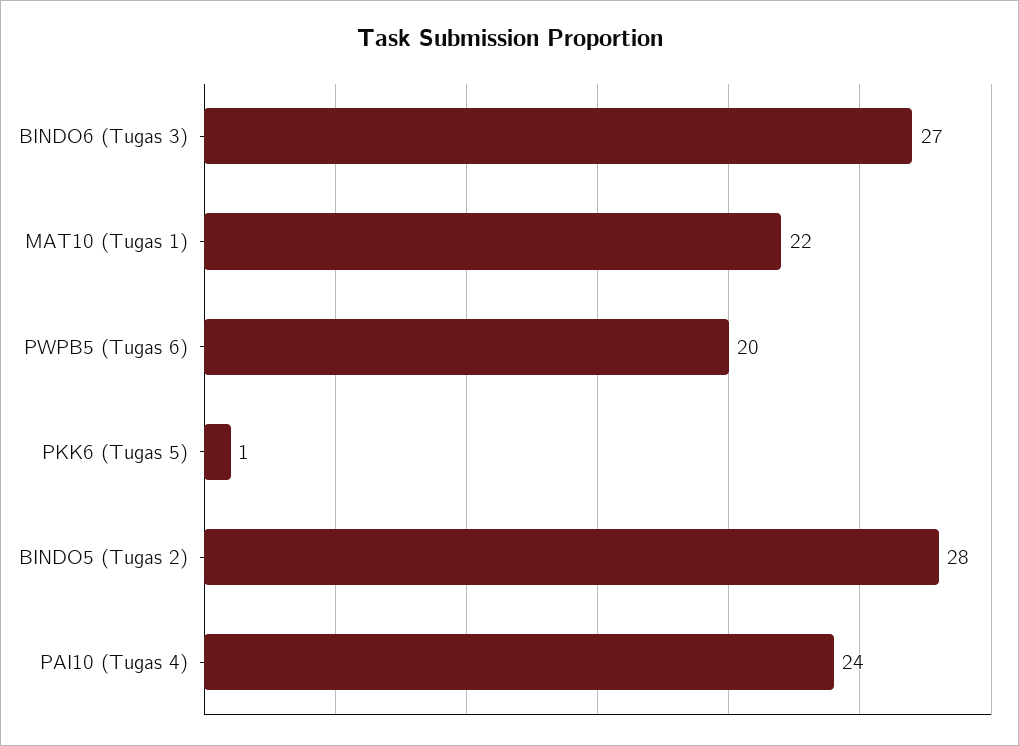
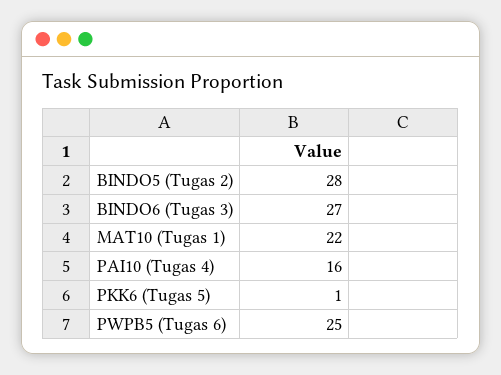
PWPB5 (Tugas 6): 20 -> 25
PAI10 (Tugas 4): 24 -> 16

